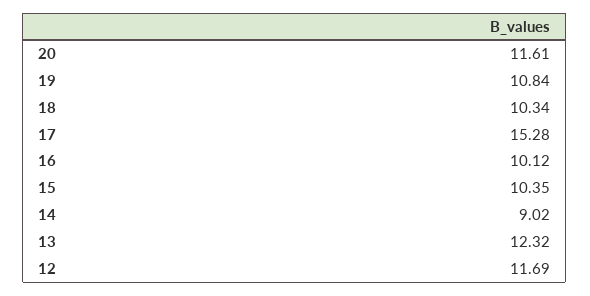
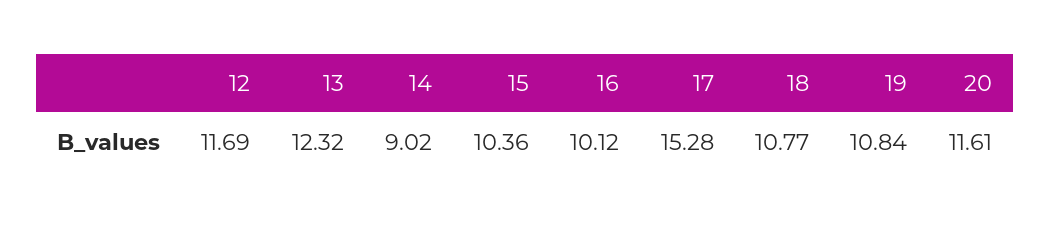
18: 10.34 -> 10.77
15: 10.35 -> 10.36

